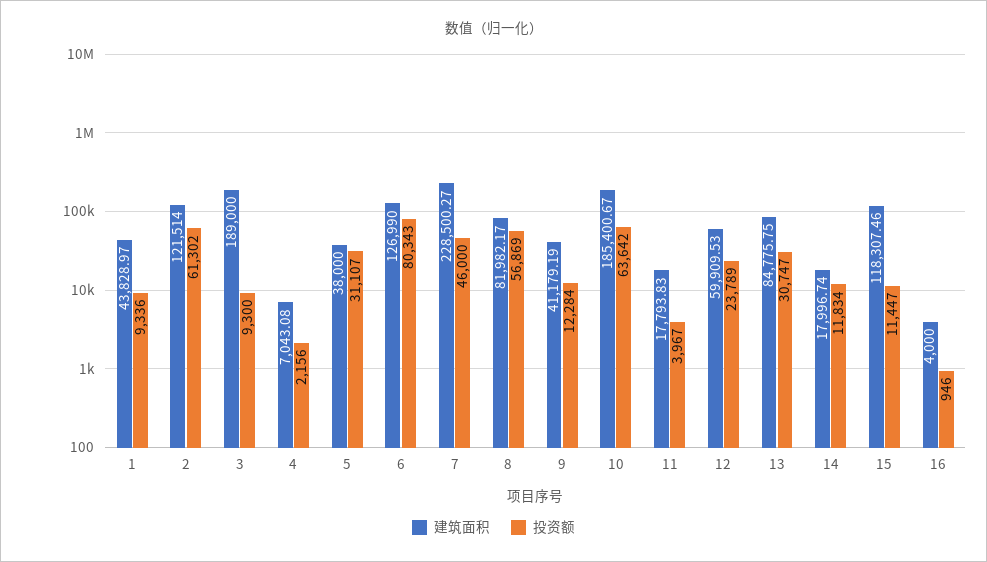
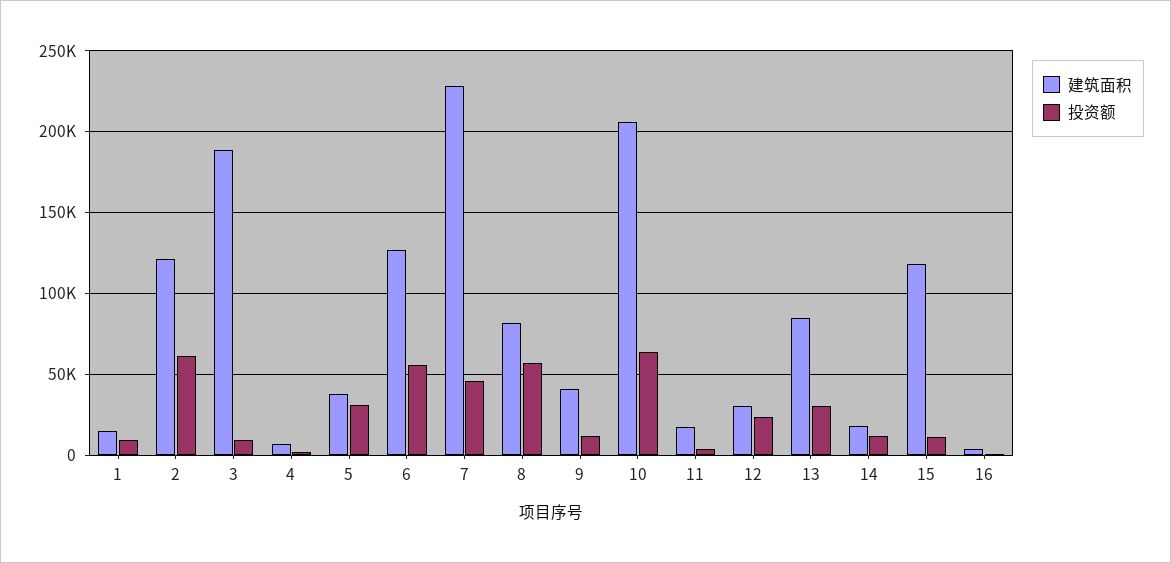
建筑面积, 1: 43828.97 -> 15000
投资额, 6: 80343 -> 55000
建筑面积, 10: 185400.67 -> 205000
建筑面积, 12: 59909.53 -> 30000

